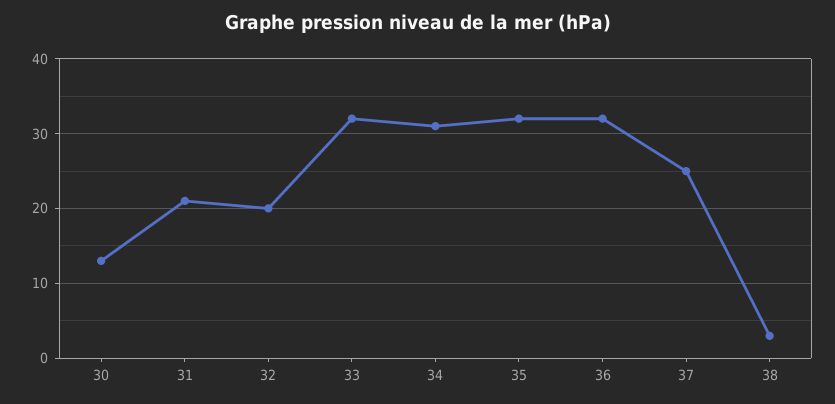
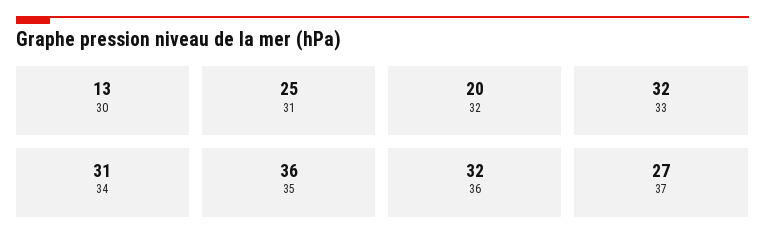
31: 21 -> 25
35: 32 -> 36
37: 25 -> 27
38: 3 -> none

